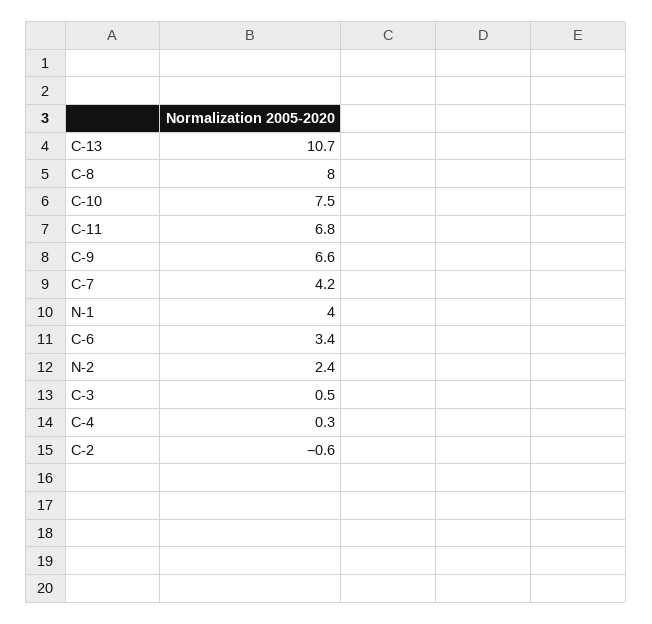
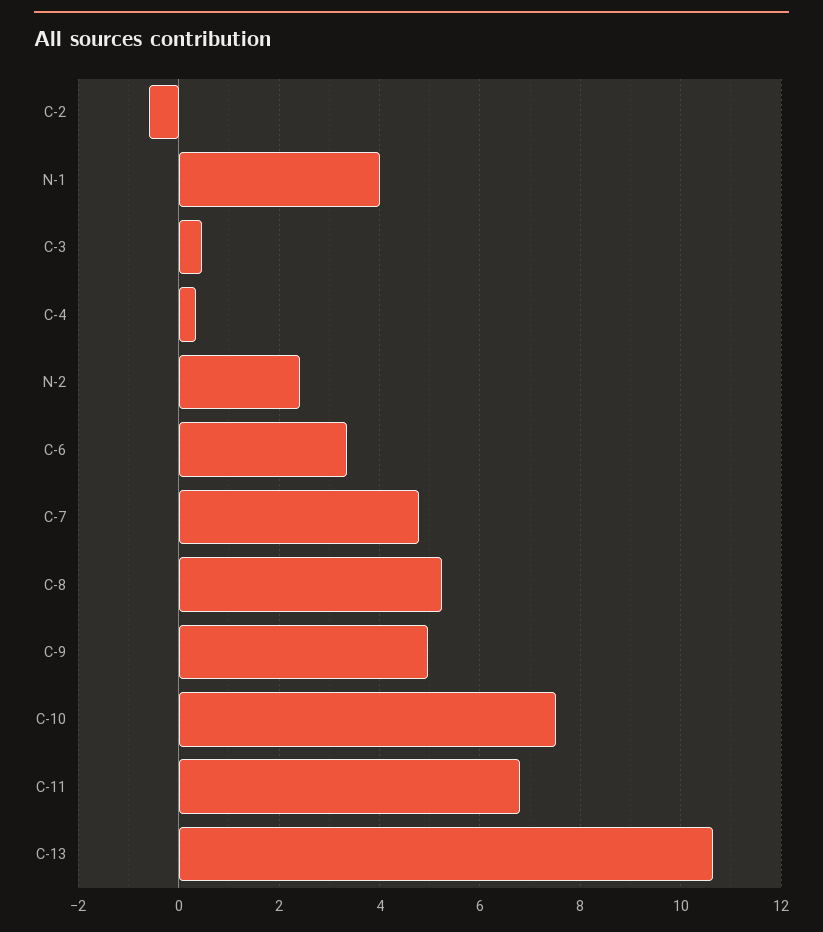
C-8: 8 -> 5.2
C-9: 6.6 -> 5
C-7: 4.2 -> 4.8

